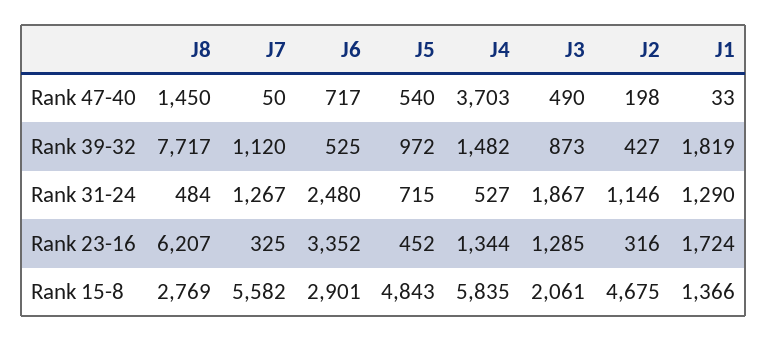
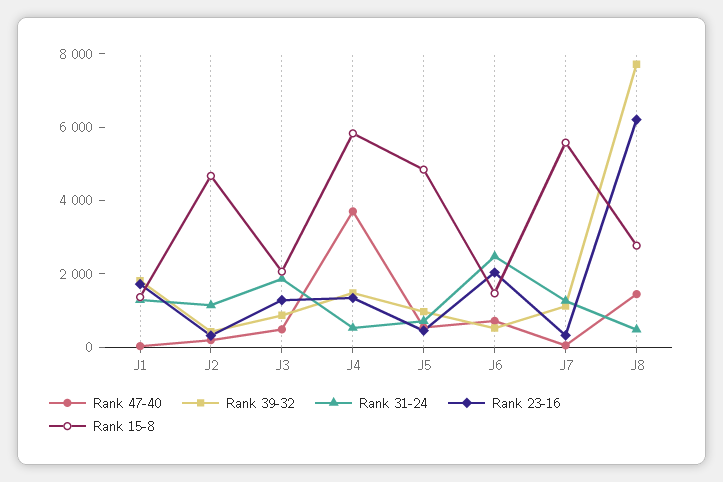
Rank 23-16, J6: 3352 -> 2000
Rank 15-8, J6: 2901 -> 1500

